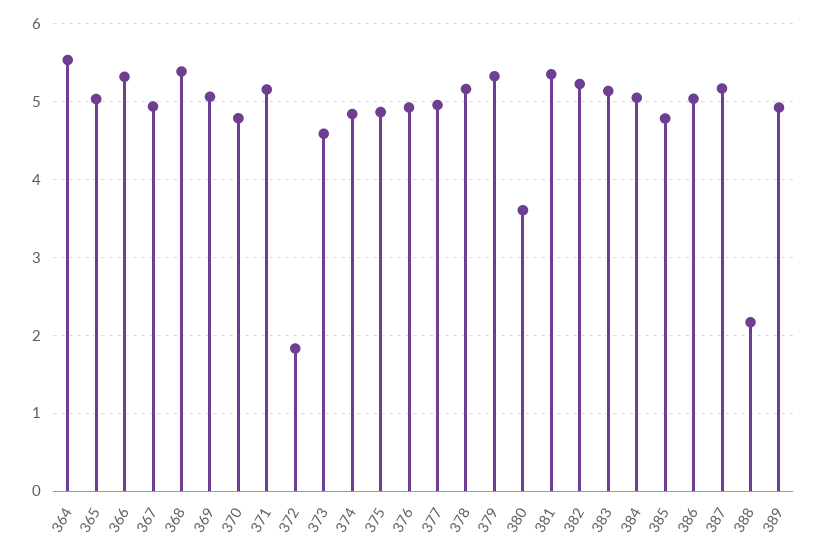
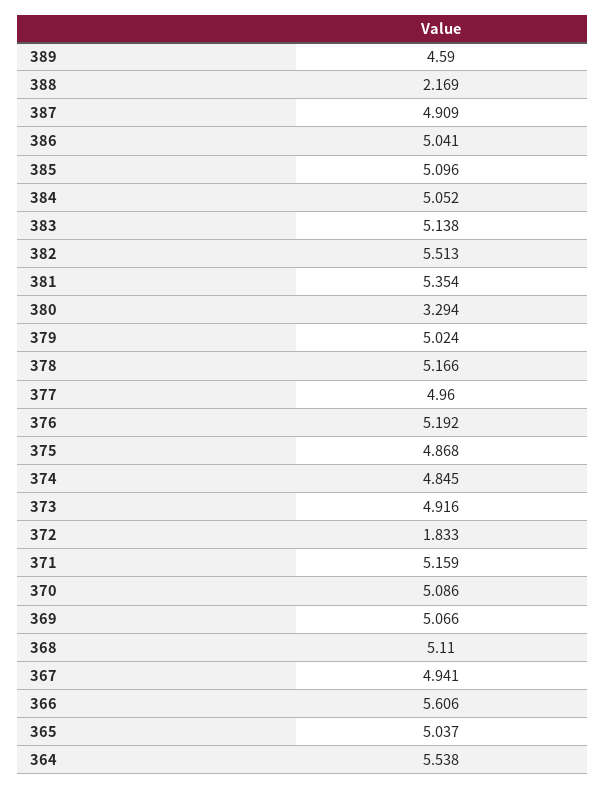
366: 5.3 -> 5.606
368: 5.4 -> 5.11
370: 4.8 -> 5.086
373: 4.6 -> 4.916
376: 4.9 -> 5.192
379: 5.3 -> 5.024
380: 3.6 -> 3.294
382: 5.2 -> 5.513
385: 4.8 -> 5.096
387: 5.2 -> 4.909
389: 4.9 -> 4.59

